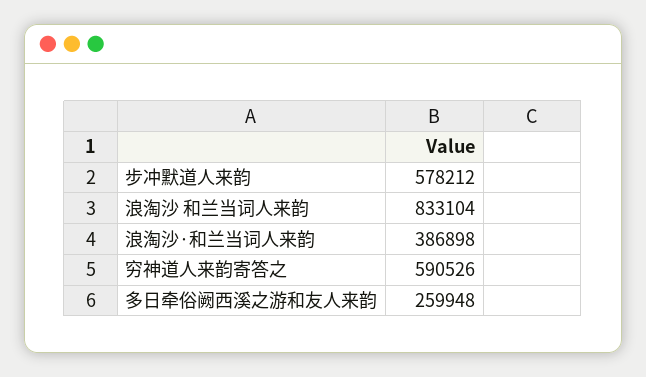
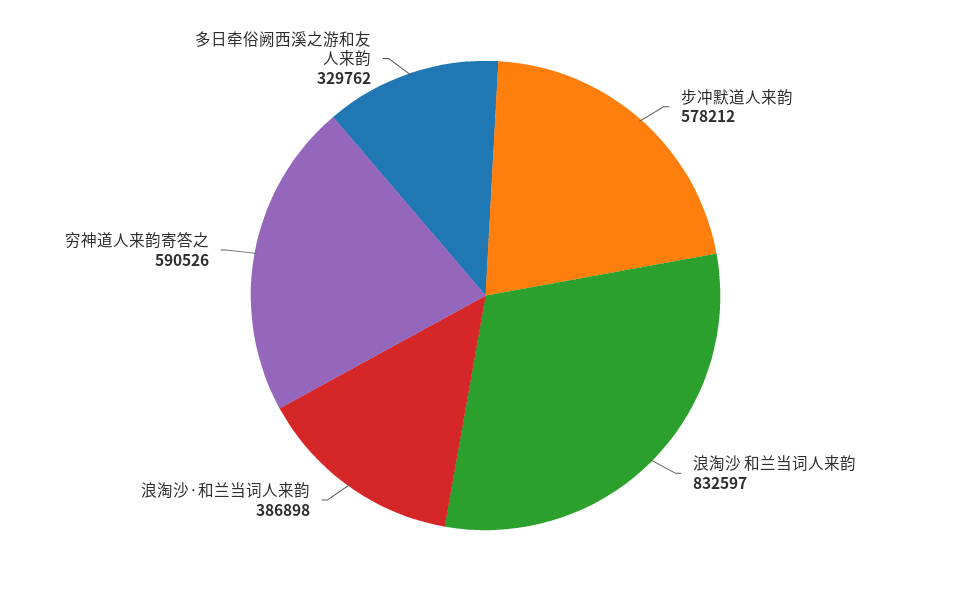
浪淘沙 和兰当词人来韵: 833104 -> 832597
多日牵俗阙西溪之游和友人来韵: 259948 -> 329762

